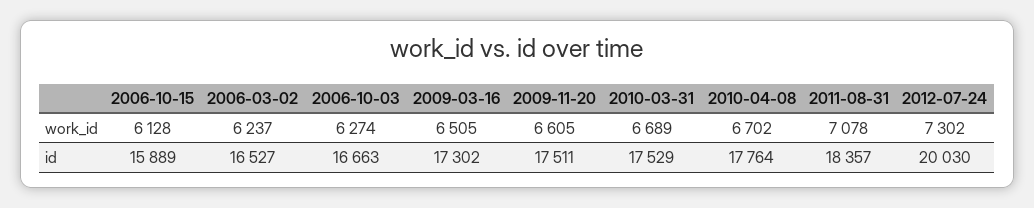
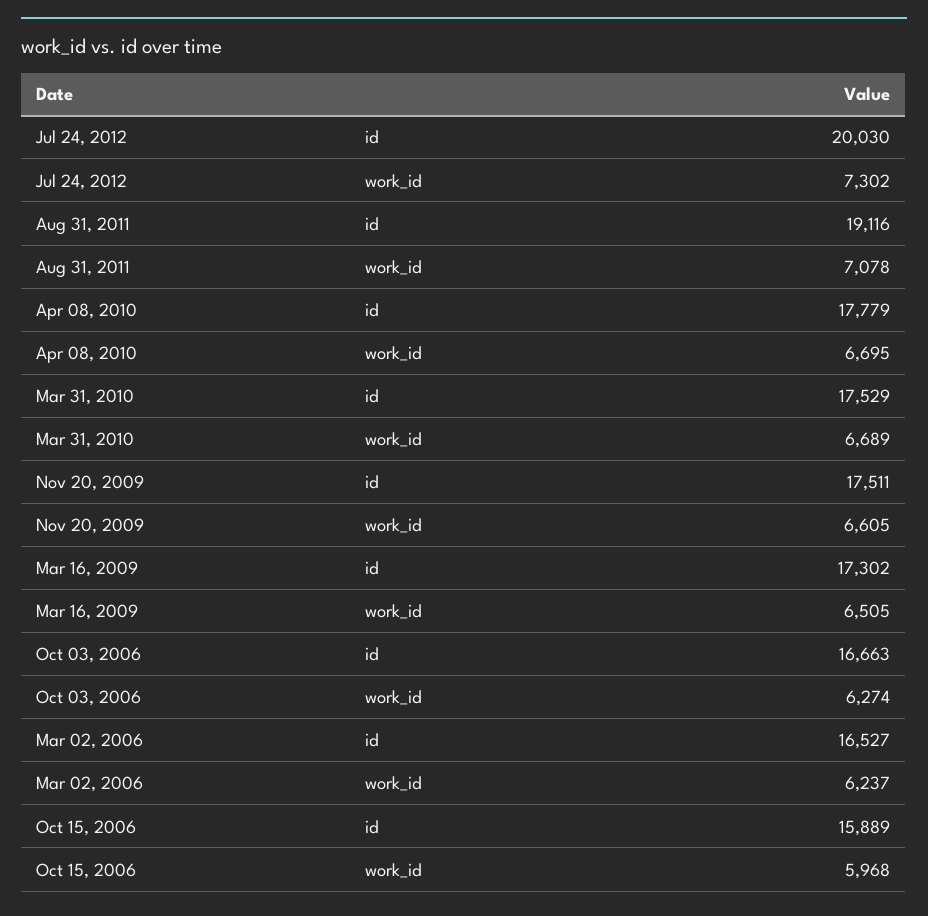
2006-10-15, work_id: 6128 -> 5968
2010-04-08, work_id: 6702 -> 6695
2010-04-08, id: 17764 -> 17779
2011-08-31, id: 18357 -> 19116

